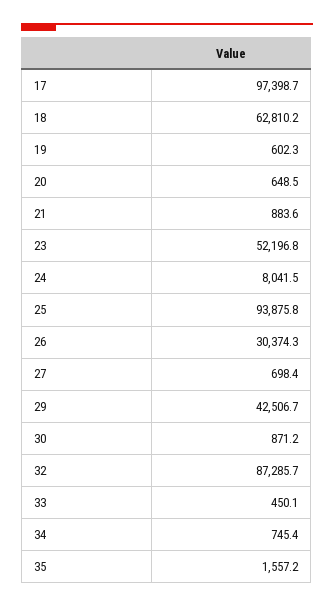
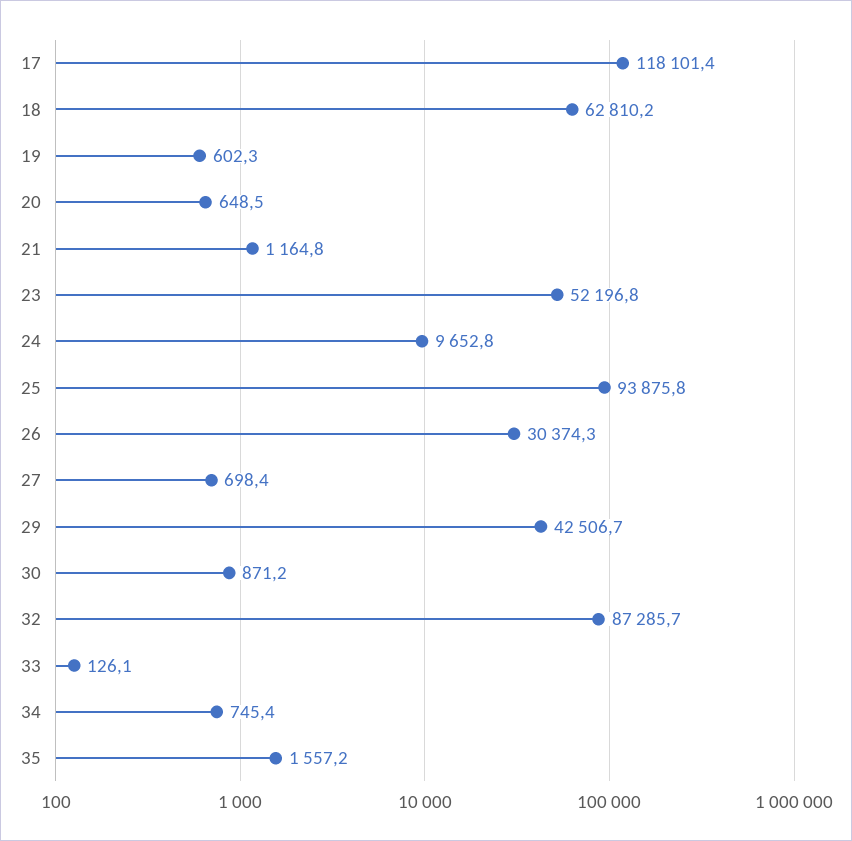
17: 97398.7 -> 118101.4
21: 883.6 -> 1164.8
24: 8041.5 -> 9652.8
33: 450.1 -> 126.1

